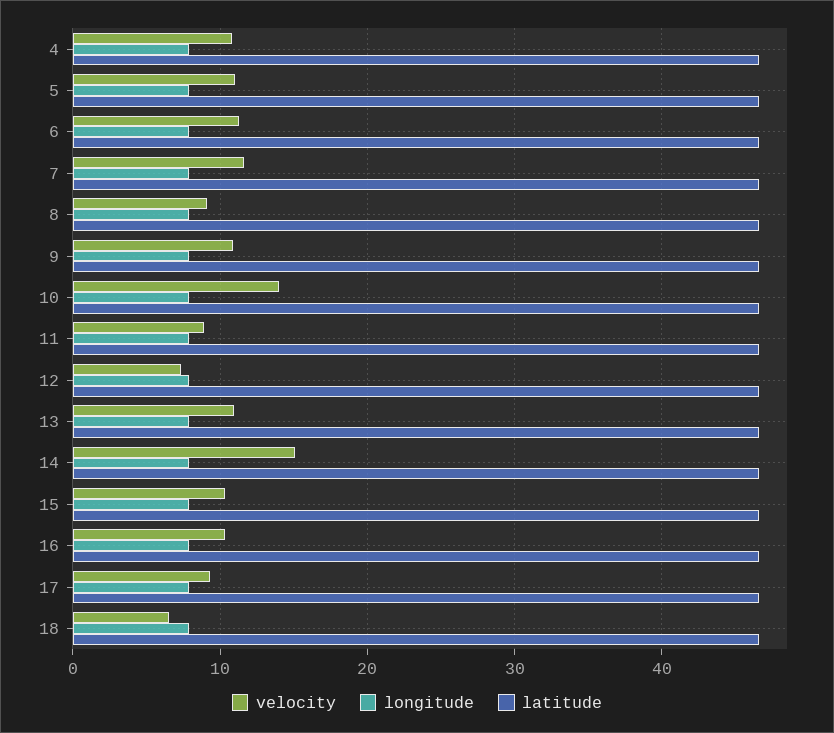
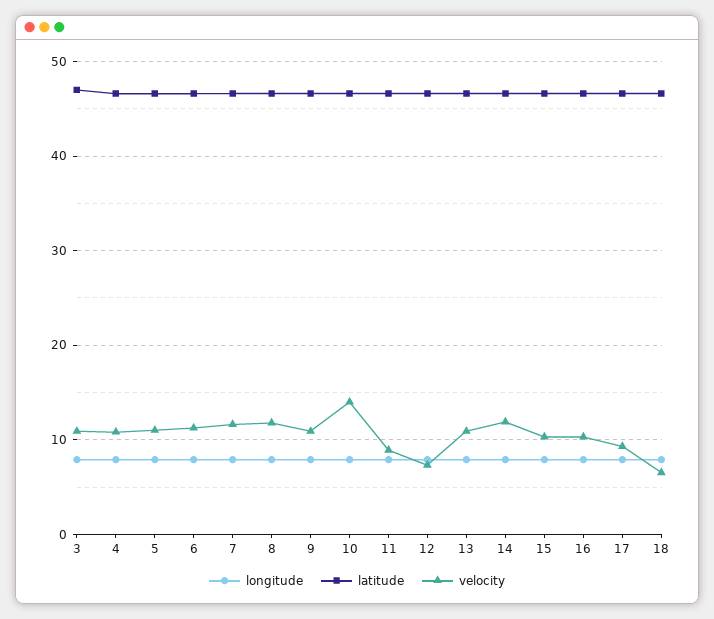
velocity, 8: 9 -> 12
velocity, 14: 15 -> 12
longitude, 3: none -> 8
latitude, 3: none -> 47
velocity, 3: none -> 11

